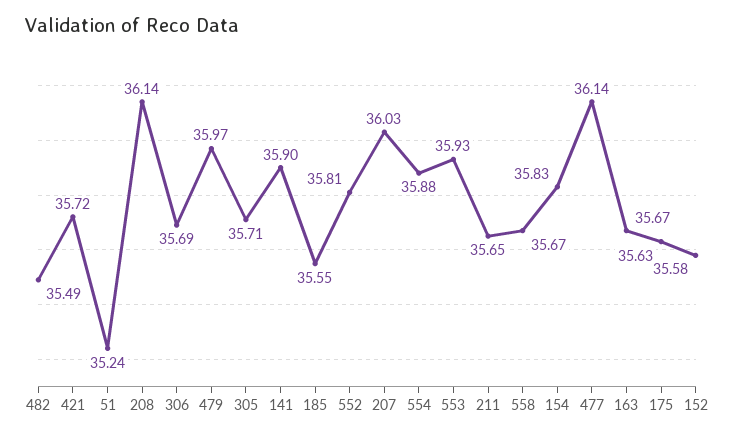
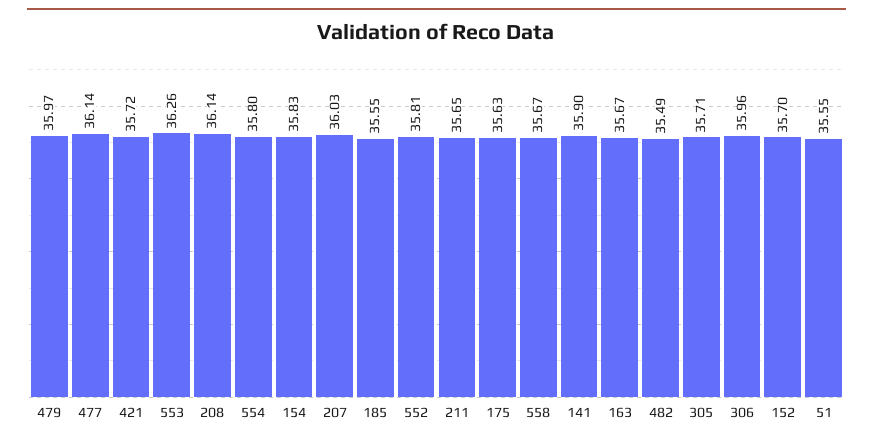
51: 35.24 -> 35.55
306: 35.69 -> 35.96
554: 35.88 -> 35.8
553: 35.93 -> 36.26
152: 35.58 -> 35.7

